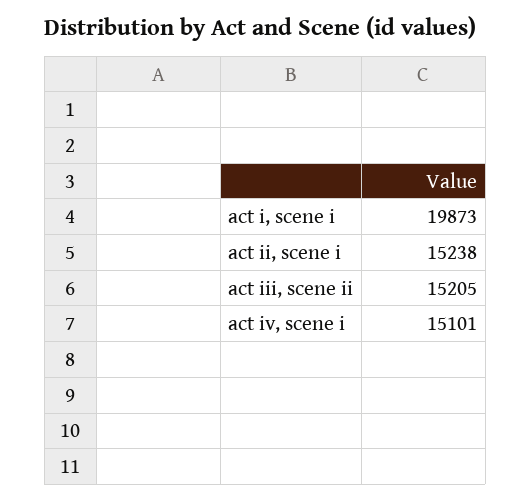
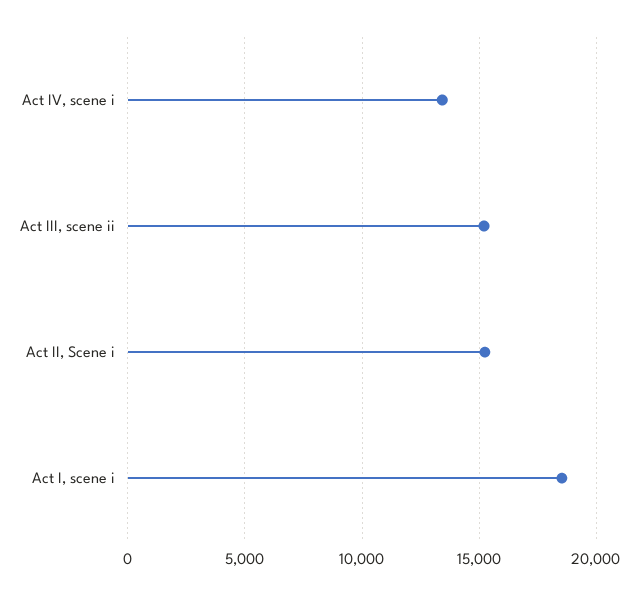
act i, scene i: 19873 -> 18500
act iv, scene i: 15101 -> 13500

